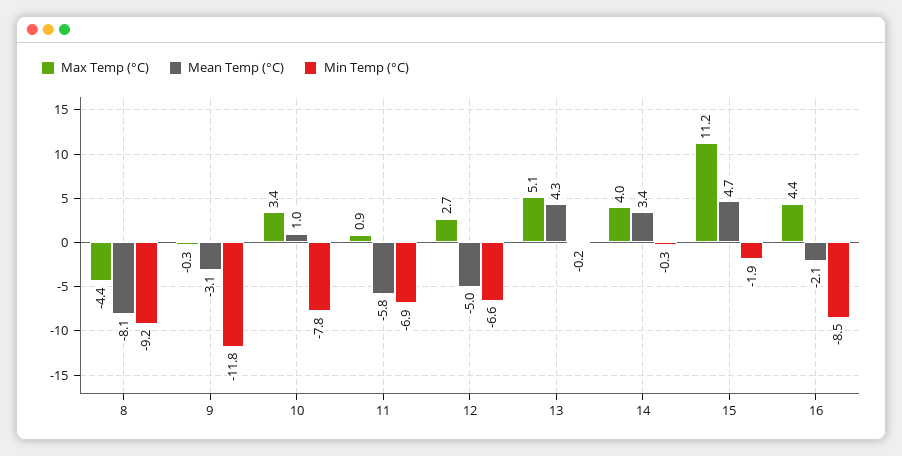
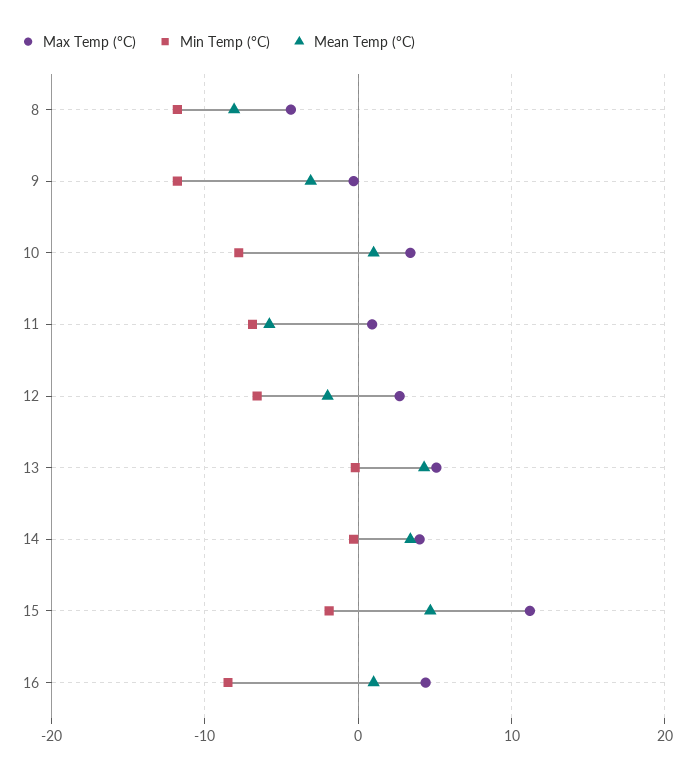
Min Temp (°C), 8: -9.2 -> -12
Mean Temp (°C), 12: -5 -> -2
Mean Temp (°C), 16: -2.1 -> 1

